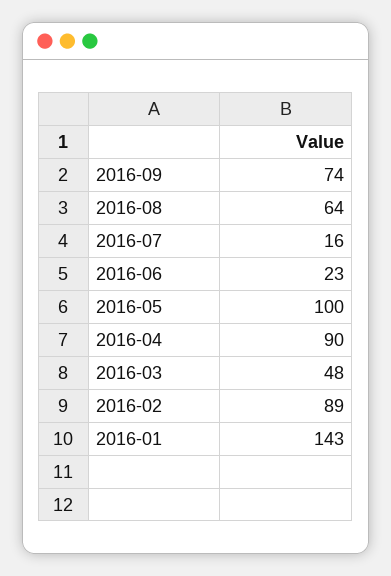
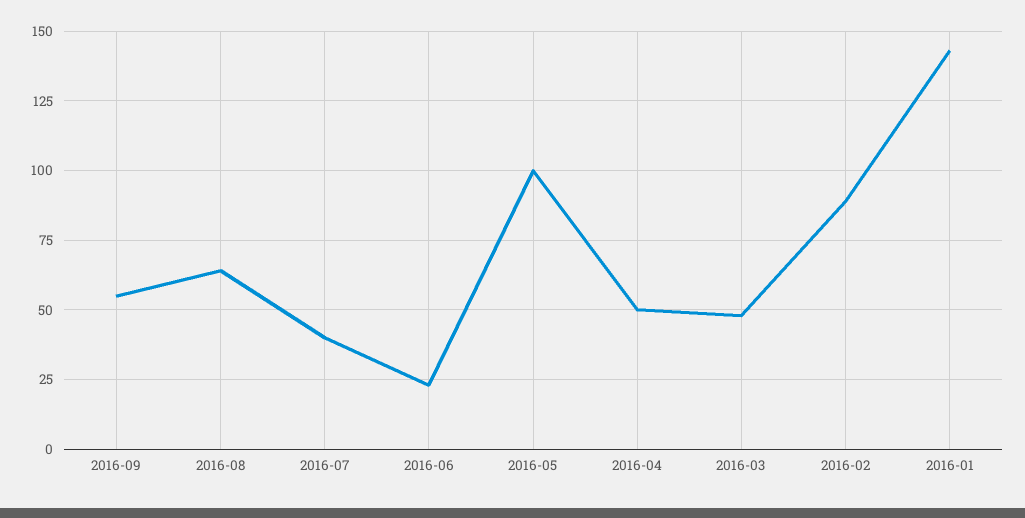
2016-09: 74 -> 55
2016-07: 16 -> 40
2016-04: 90 -> 50

